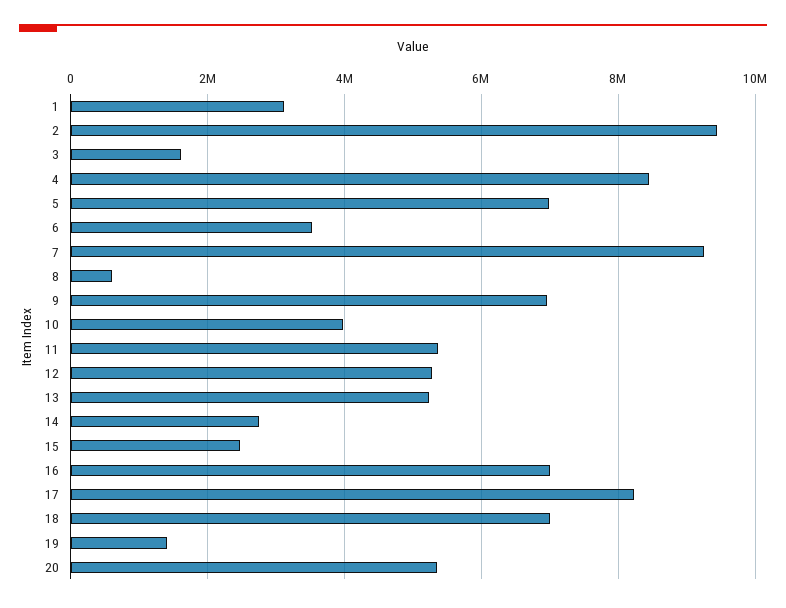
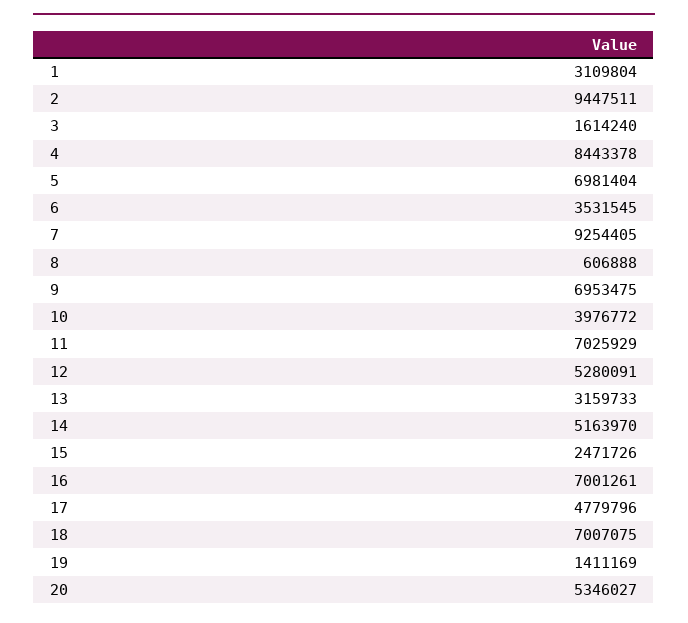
11: 5400000 -> 7025929
13: 5200000 -> 3159733
14: 2800000 -> 5163970
17: 8200000 -> 4779796

